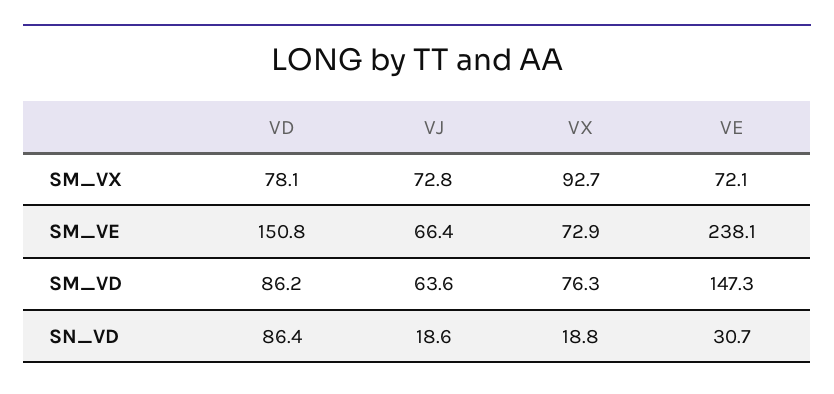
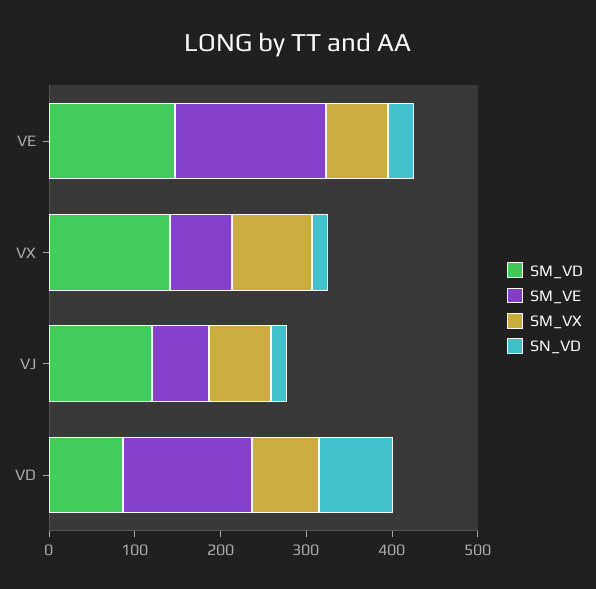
SM_VE, VE: 238.1 -> 180
SM_VD, VJ: 63.6 -> 120
SM_VD, VX: 76.3 -> 140

